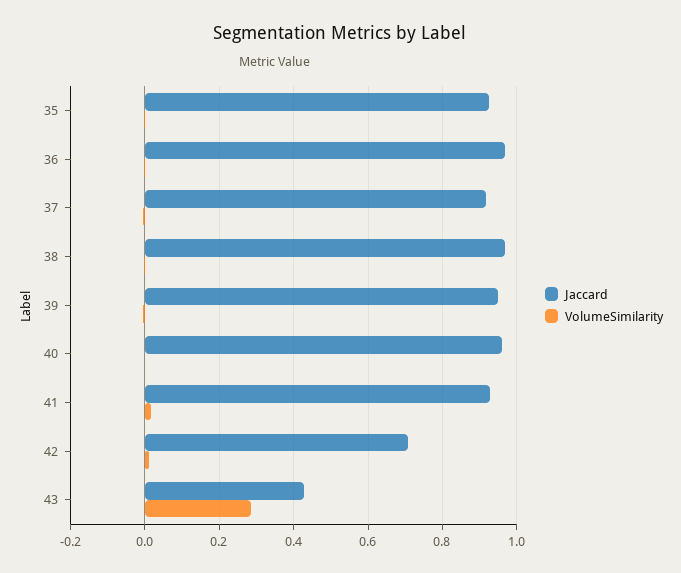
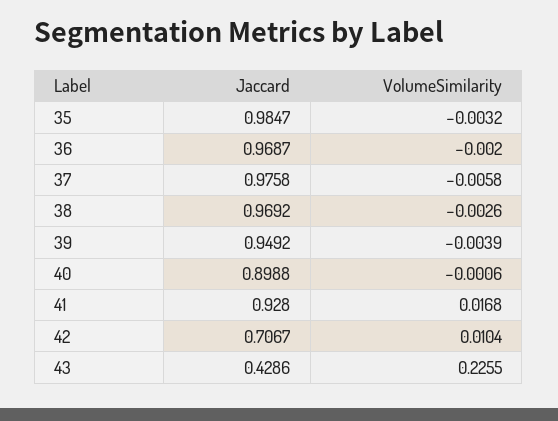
Jaccard, 35: 0.92 -> 0.9847
Jaccard, 37: 0.92 -> 0.9758
Jaccard, 40: 0.96 -> 0.8988
VolumeSimilarity, 43: 0.28 -> 0.2255

